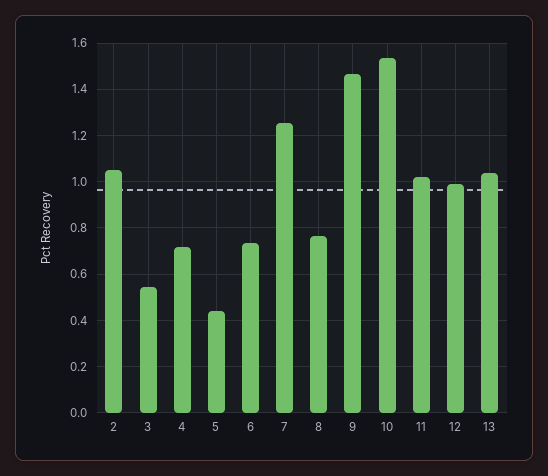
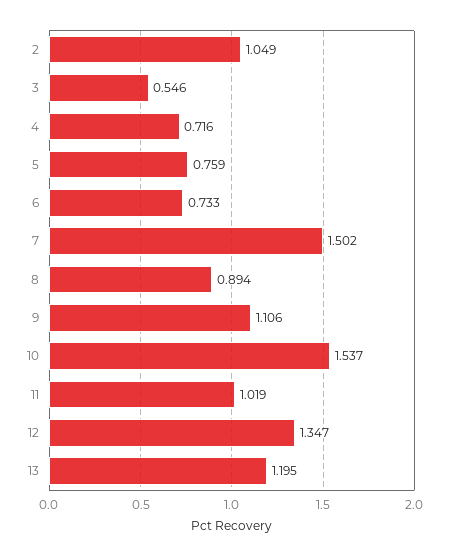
5: 0.45 -> 0.759
7: 1.25 -> 1.502
8: 0.75 -> 0.894
9: 1.45 -> 1.106
12: 1 -> 1.347
13: 1.05 -> 1.195

